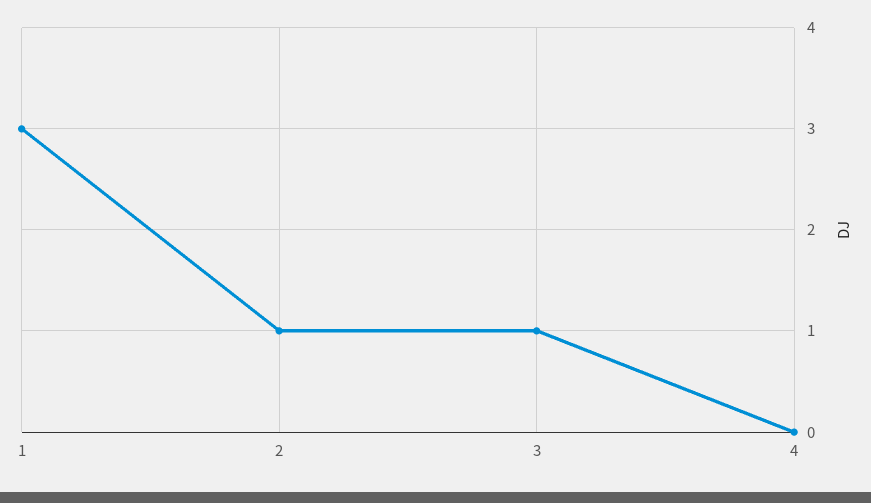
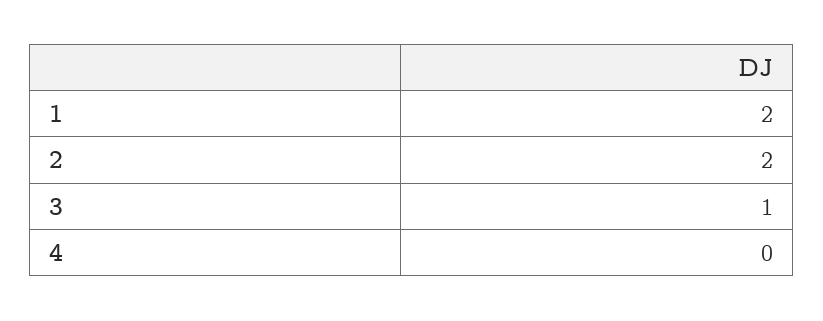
1: 3 -> 2
2: 1 -> 2

